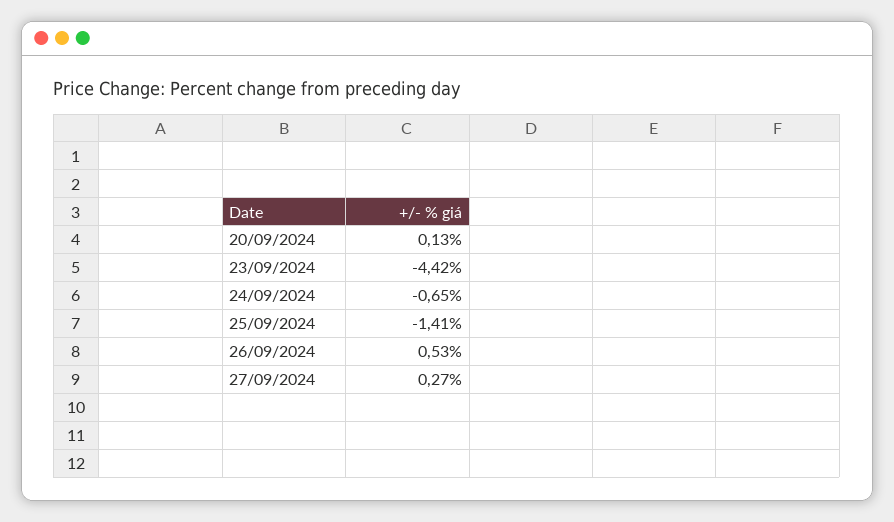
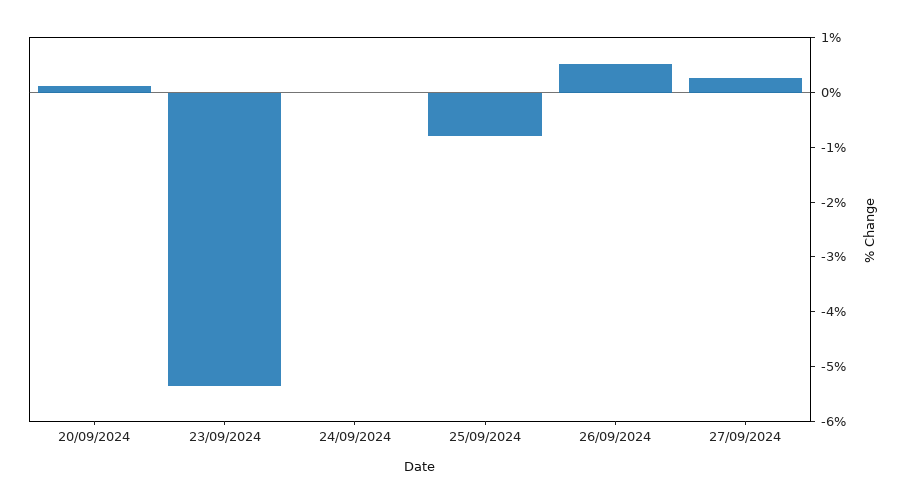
23/09/2024: -4.42 -> -5.4
24/09/2024: -0.65 -> 0
25/09/2024: -1.41 -> -0.8

